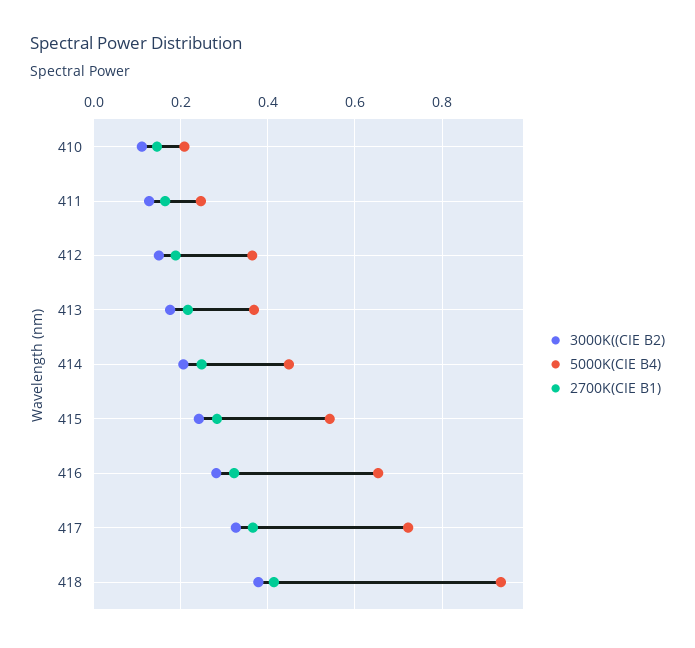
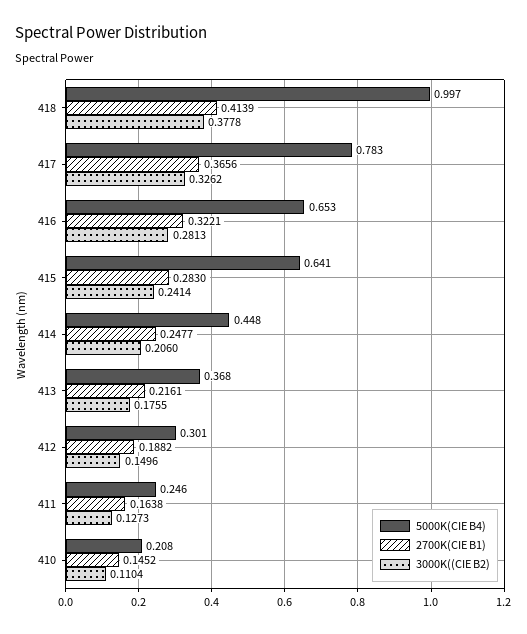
5000K(CIE B4), 412: 0.36 -> 0.301
5000K(CIE B4), 415: 0.54 -> 0.641
5000K(CIE B4), 417: 0.72 -> 0.783
5000K(CIE B4), 418: 0.94 -> 0.997

